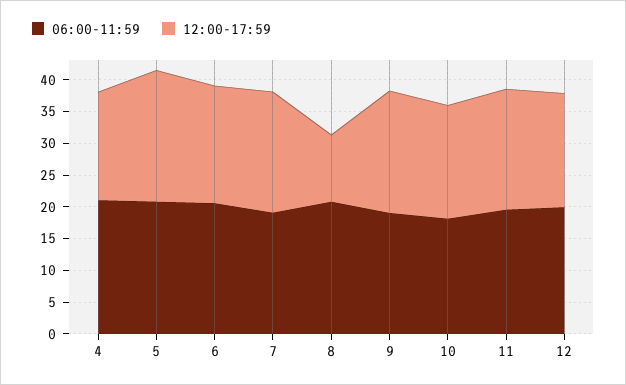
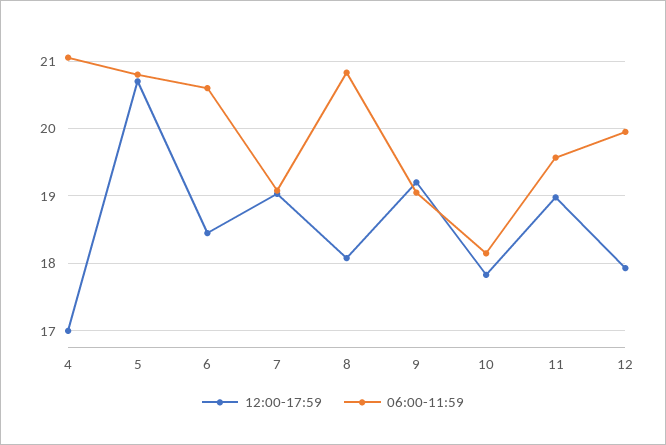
12:00-17:59, 8: 10 -> 18.1

